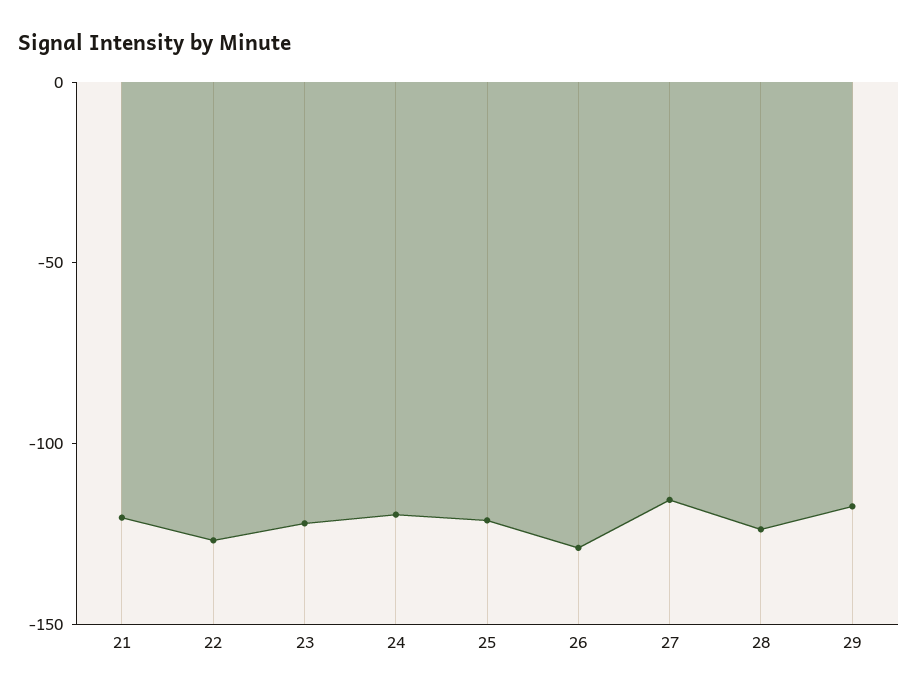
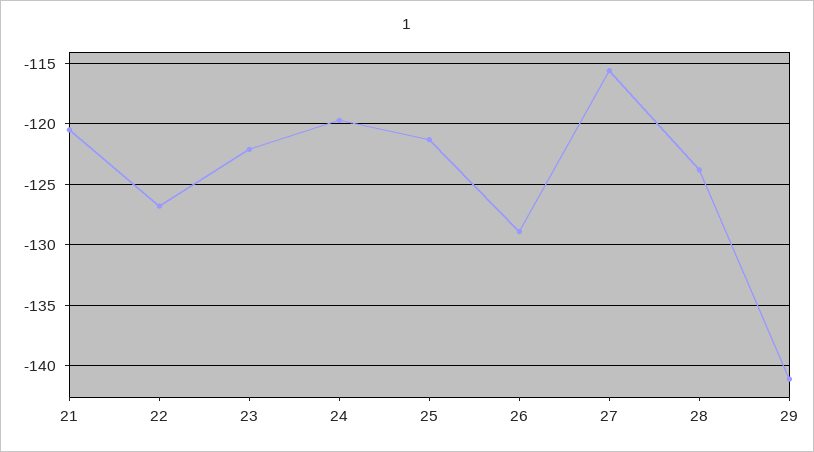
29: -120 -> -141

